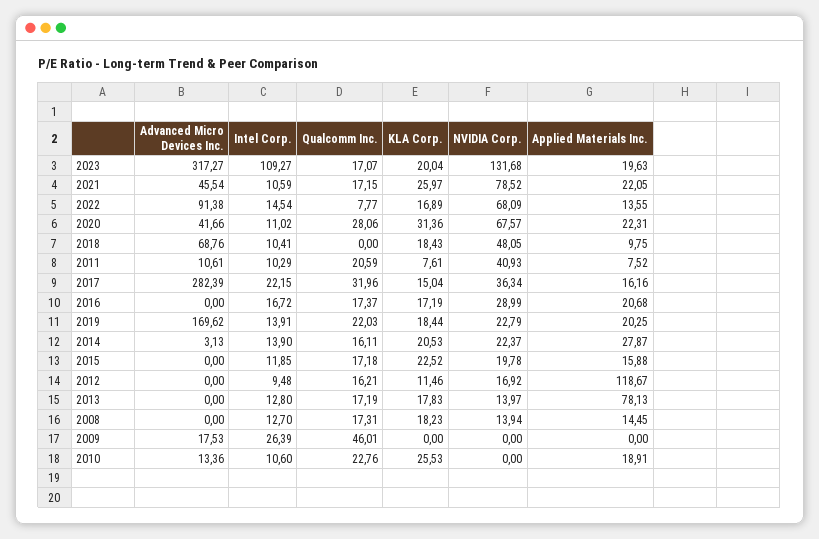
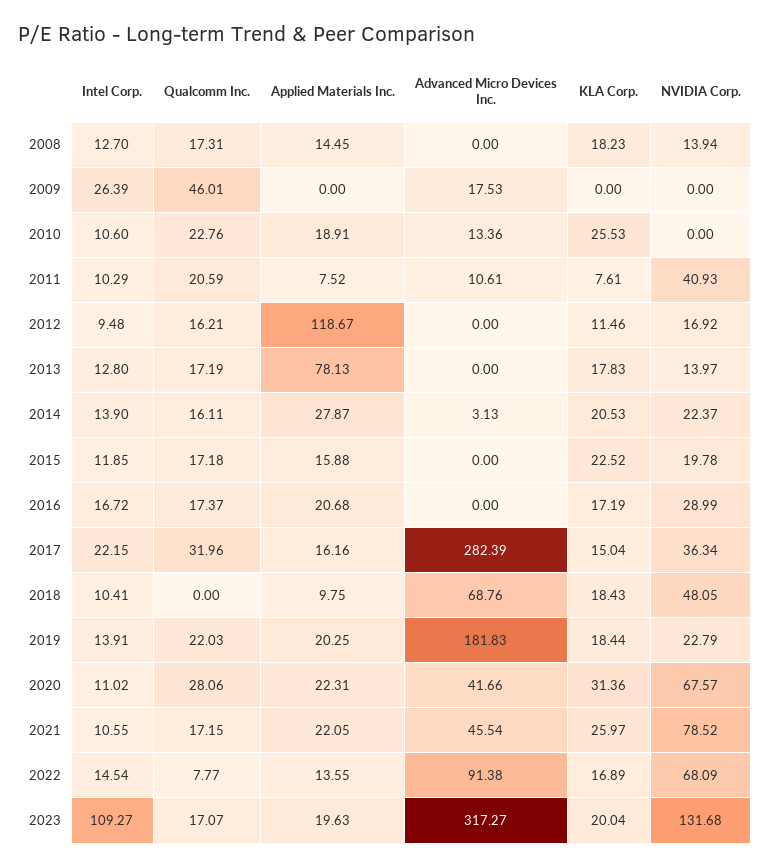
Intel Corp., 2021: 10.59 -> 10.55
Advanced Micro Devices Inc., 2019: 169.62 -> 181.83

